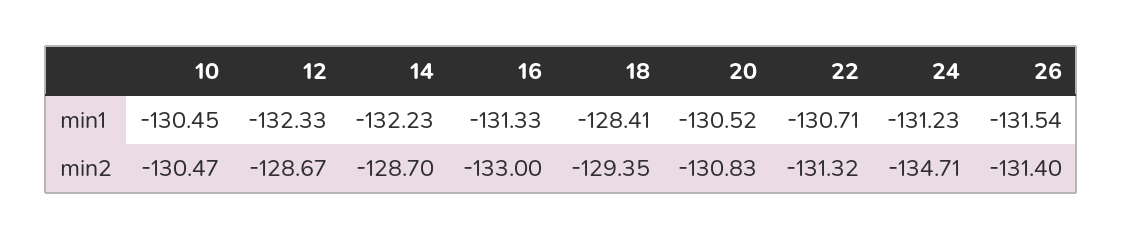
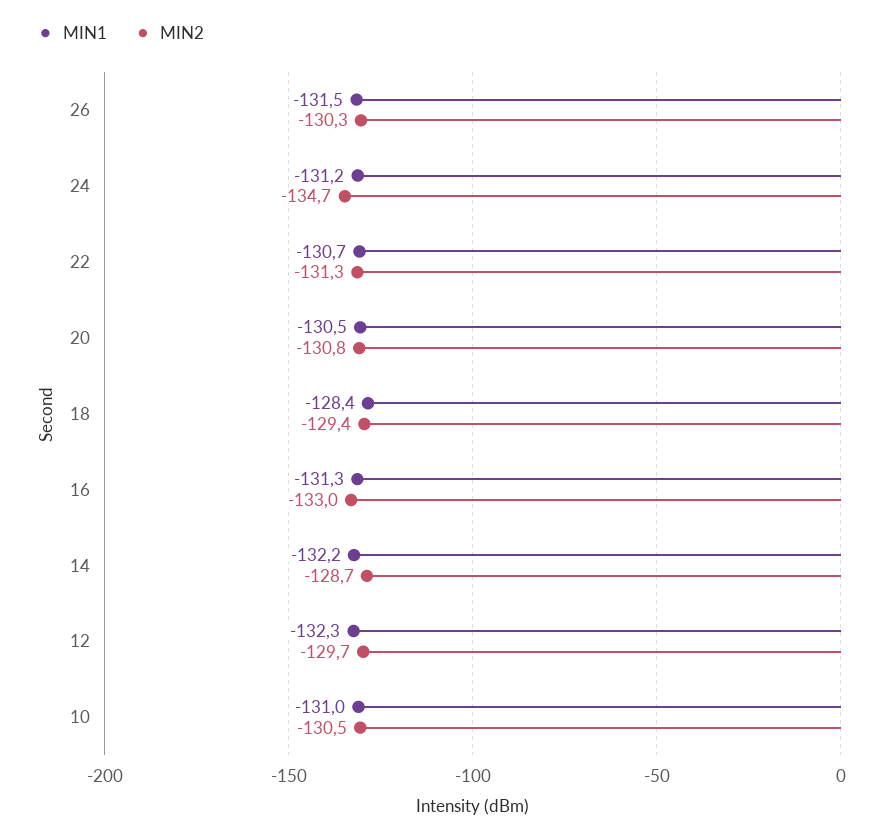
min1, 10: -130.45 -> -131
min2, 12: -128.67 -> -129.7
min2, 26: -131.4 -> -130.3

